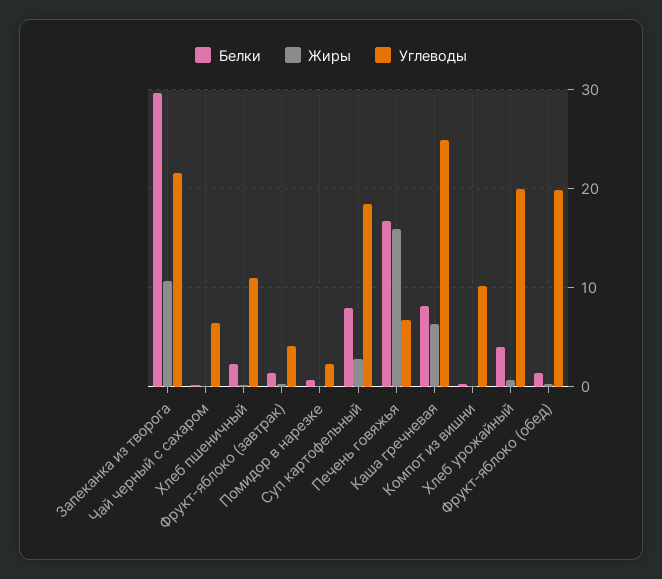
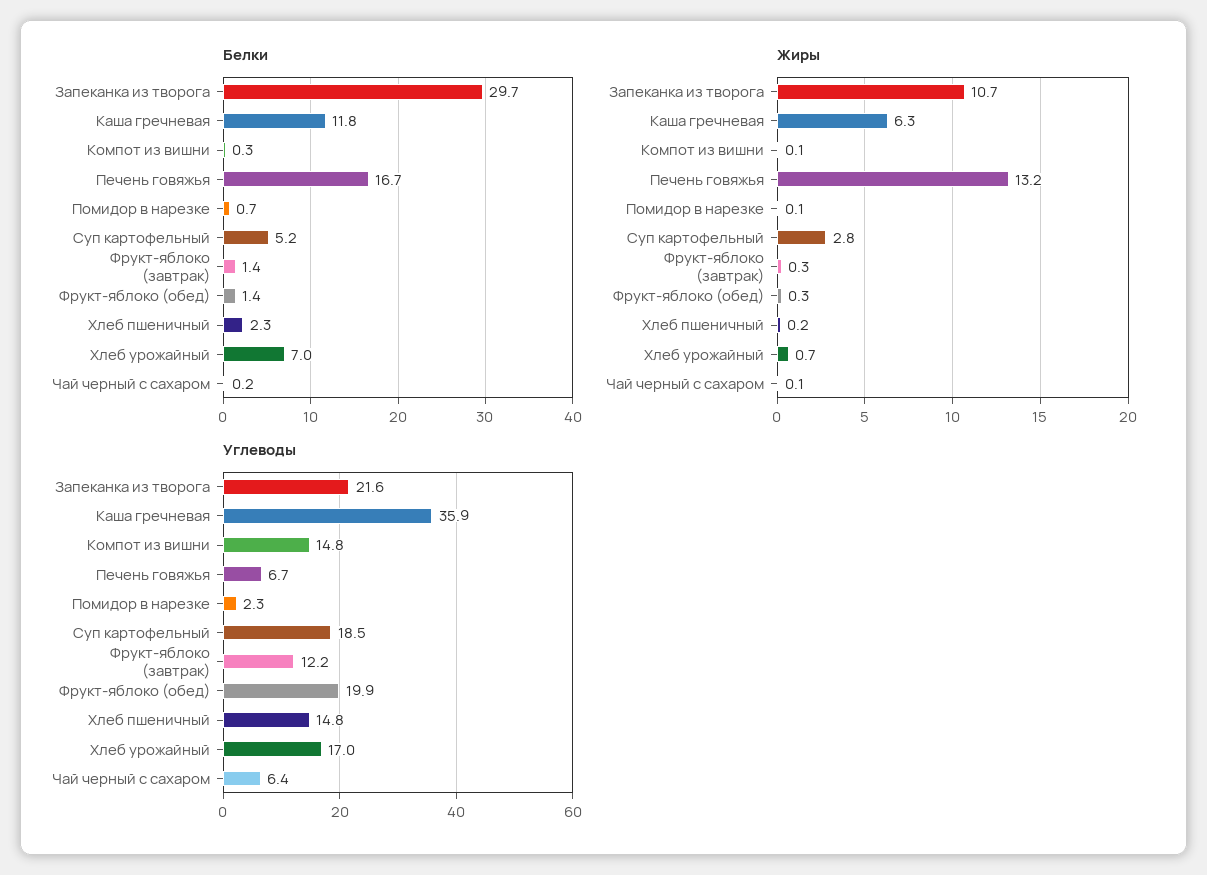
Углеводы, Хлеб пшеничный: 11 -> 14.8
Углеводы, Фрукт-яблоко (завтрак): 4 -> 12.2
Белки, Суп картофельный: 8 -> 5.2
Жиры, Печень говяжья: 16 -> 13.2
Белки, Каша гречневая: 8 -> 11.8
Углеводы, Каша гречневая: 25 -> 35.9
Углеводы, Компот из вишни: 10 -> 14.8
Белки, Хлеб урожайный: 4 -> 7
Углеводы, Хлеб урожайный: 20 -> 17

